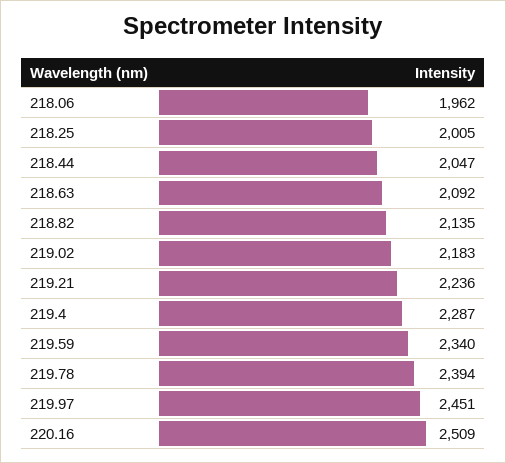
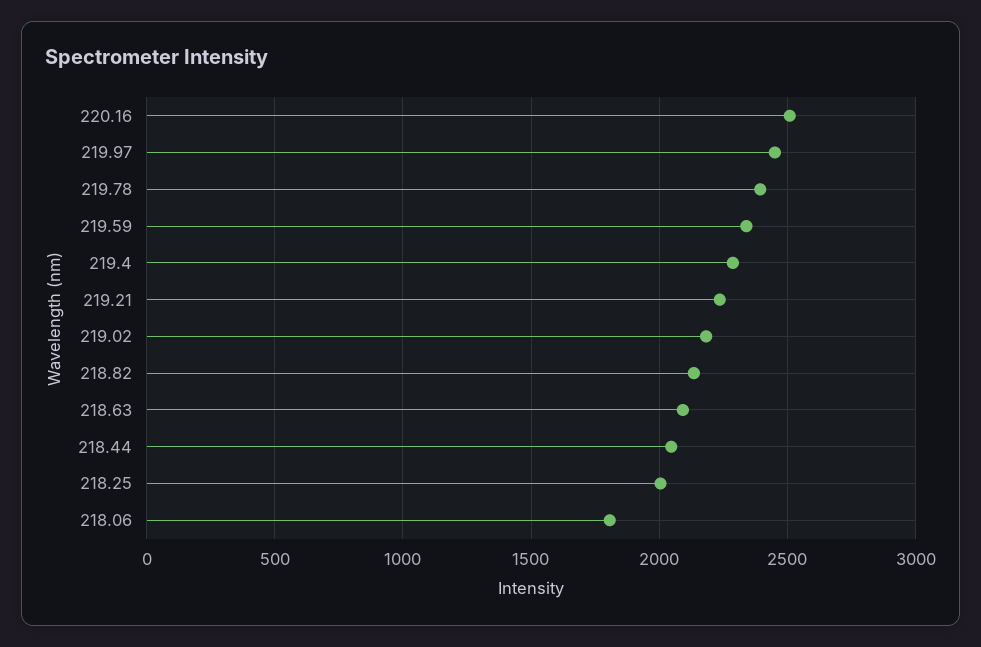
218.06: 1962 -> 1800

